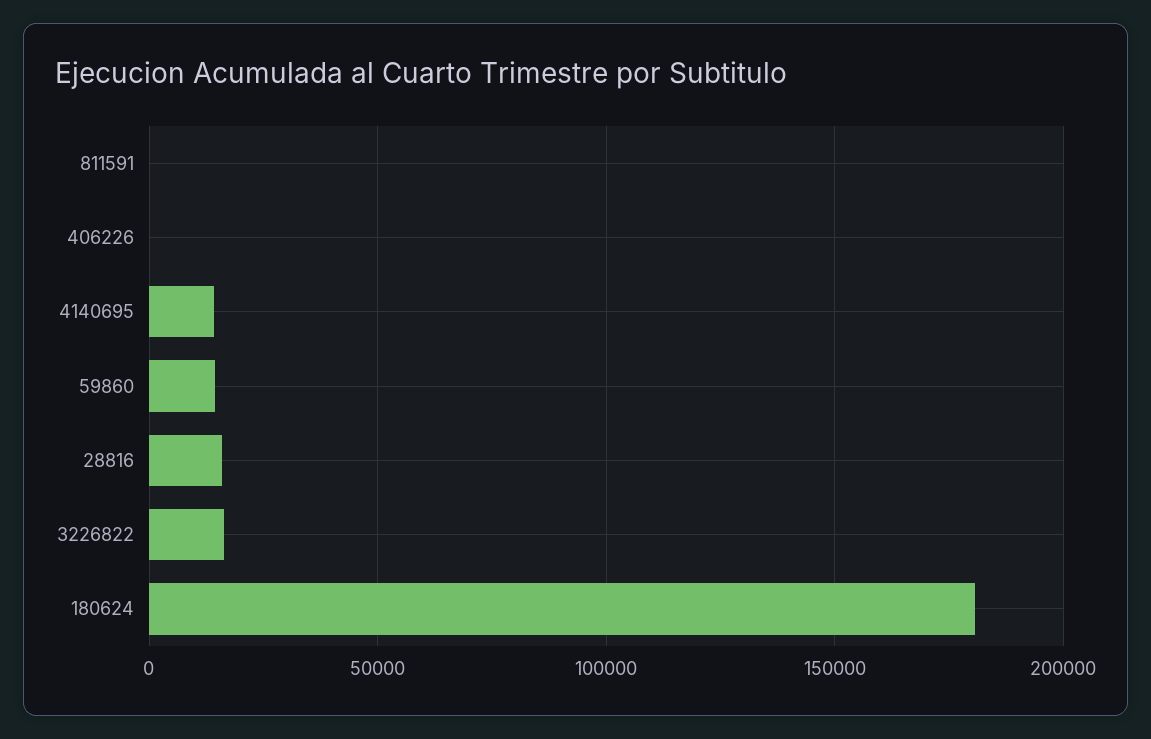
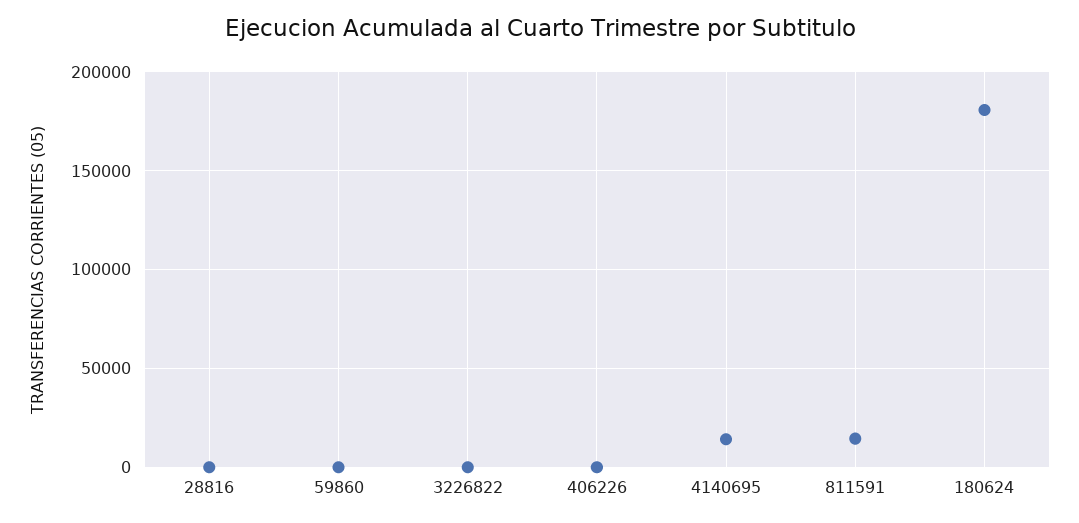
811591: 0 -> 15000
59860: 15000 -> 0
28816: 15000 -> 0
3226822: 15000 -> 0

